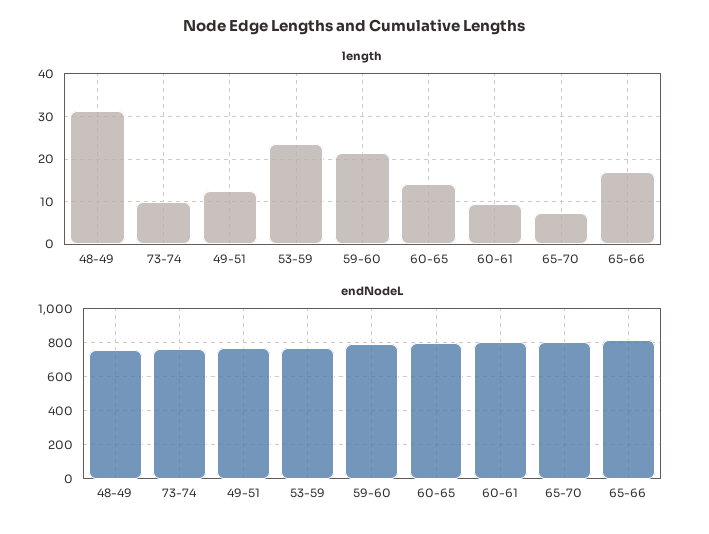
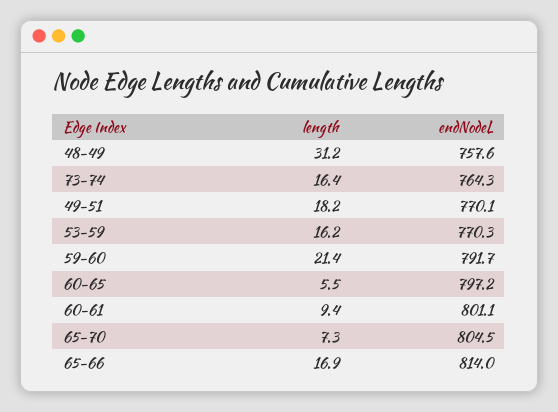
length, 73-74: 10 -> 16.4
length, 49-51: 12 -> 18.2
length, 53-59: 24 -> 16.2
length, 60-65: 14 -> 5.5

